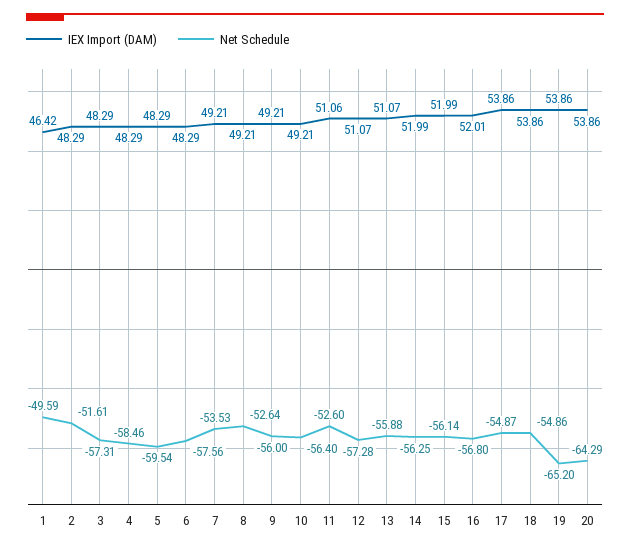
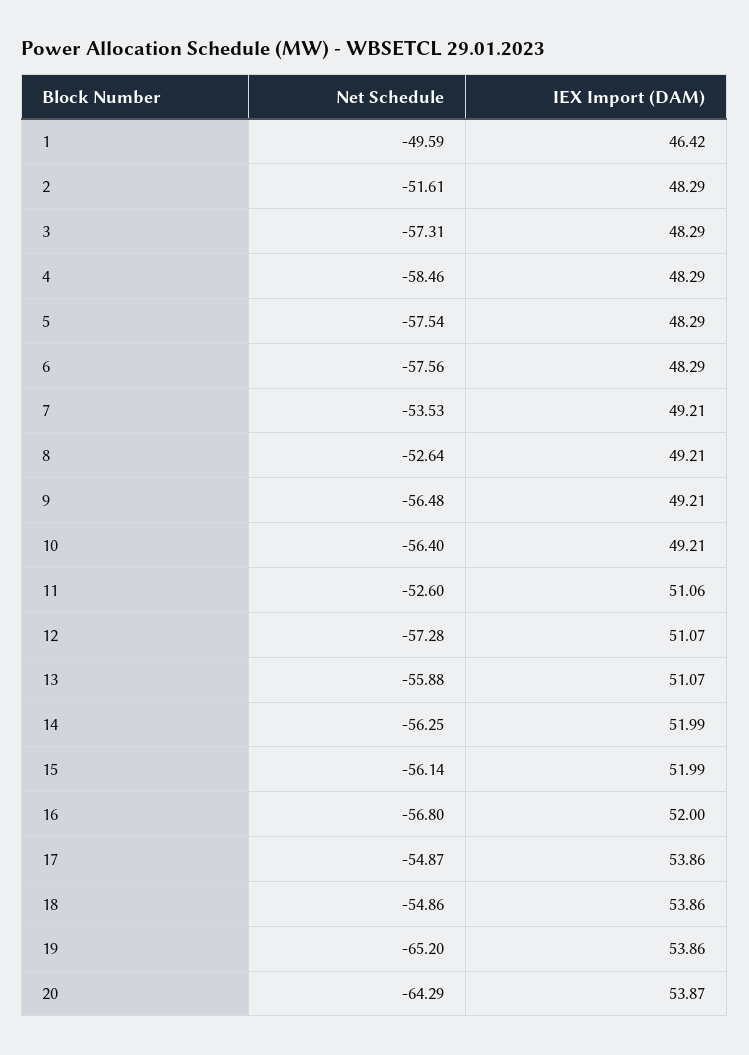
Net Schedule, 5: -59.54 -> -57.54
Net Schedule, 9: -56 -> -56.48
IEX Import (DAM), 16: 52.01 -> 52
IEX Import (DAM), 20: 53.86 -> 53.87

